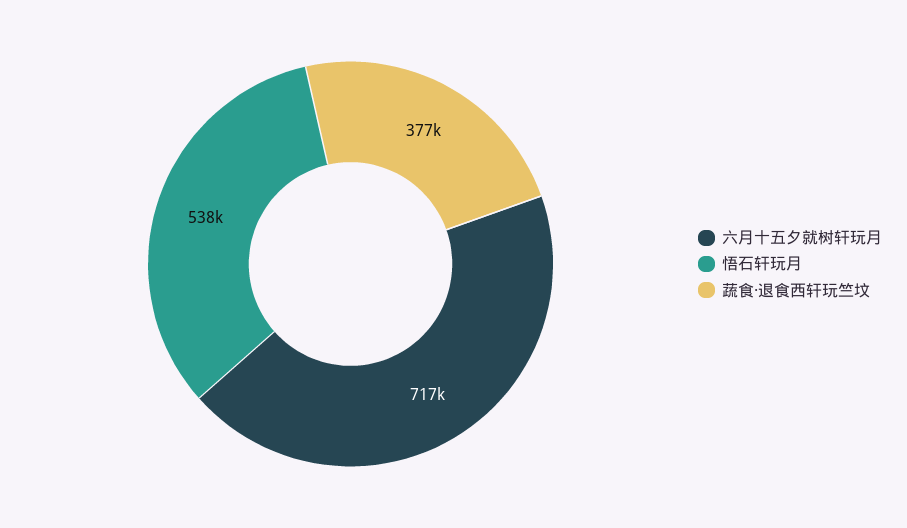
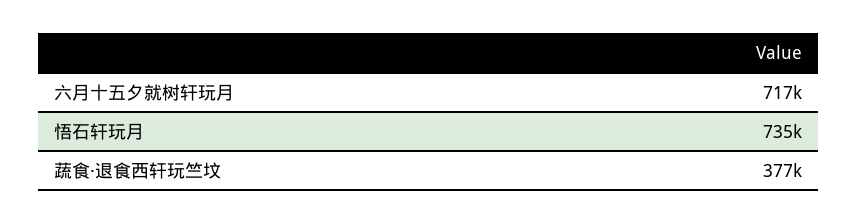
悟石轩玩月: 538000 -> 735000

